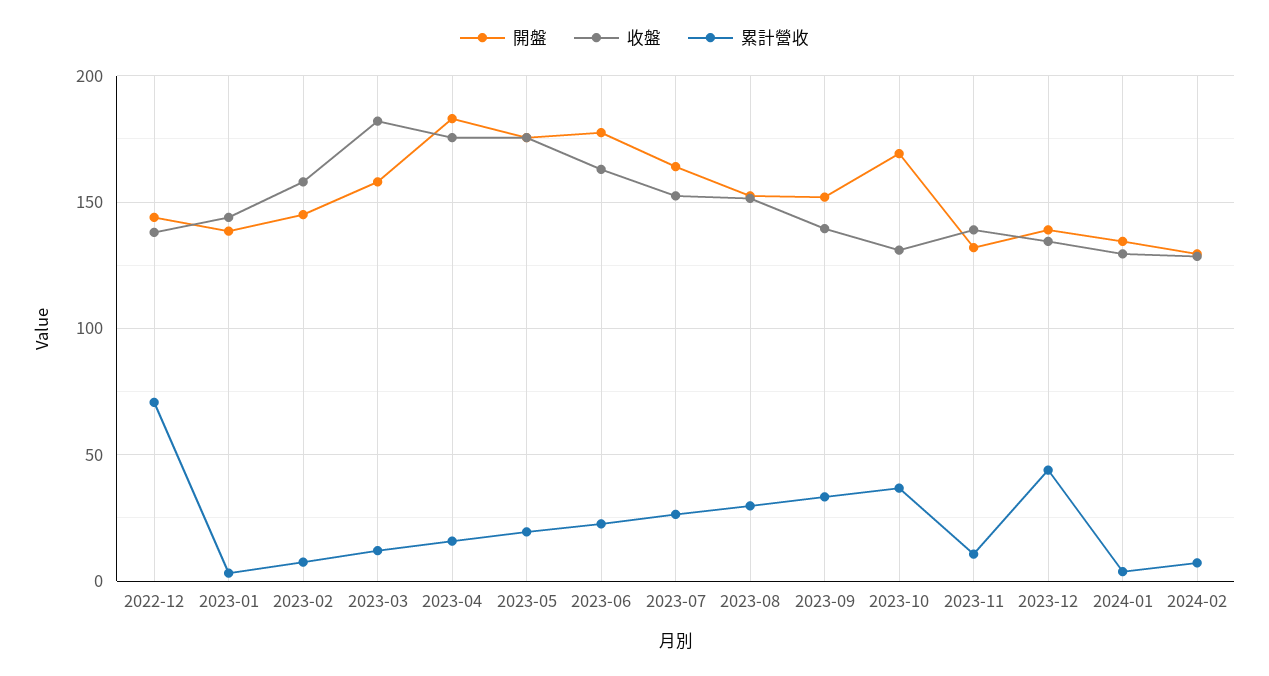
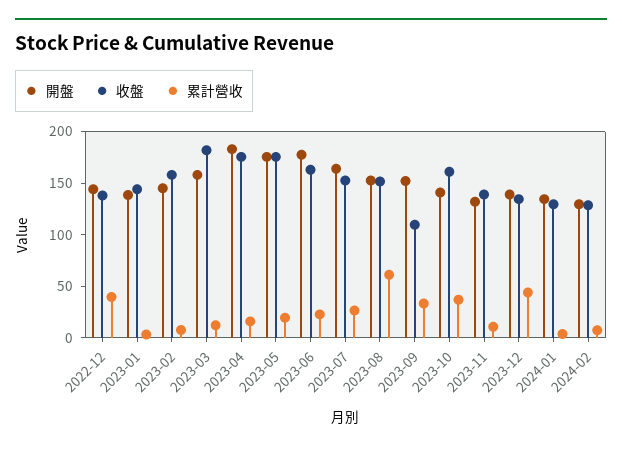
累計營收, 2022-12: 70 -> 40
累計營收, 2023-08: 30 -> 60
收盤, 2023-09: 140 -> 110
開盤, 2023-10: 170 -> 140
收盤, 2023-10: 130 -> 160

